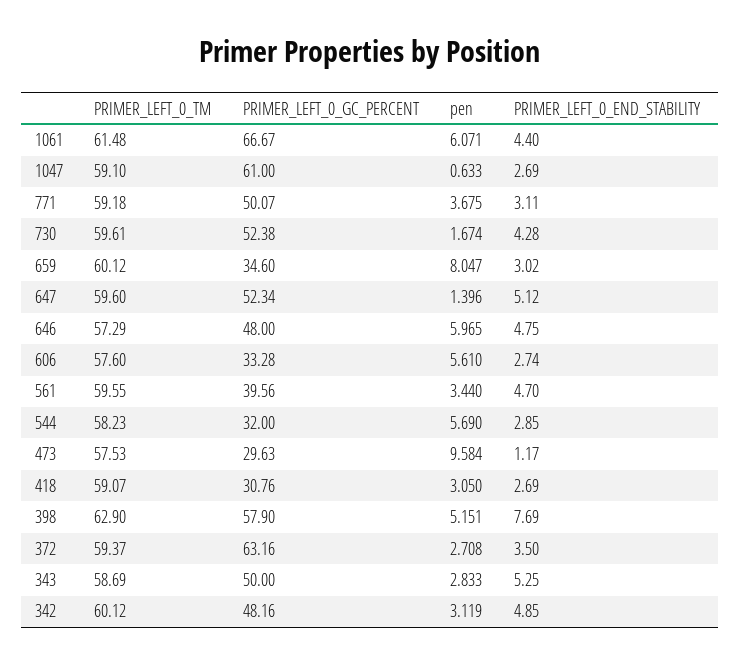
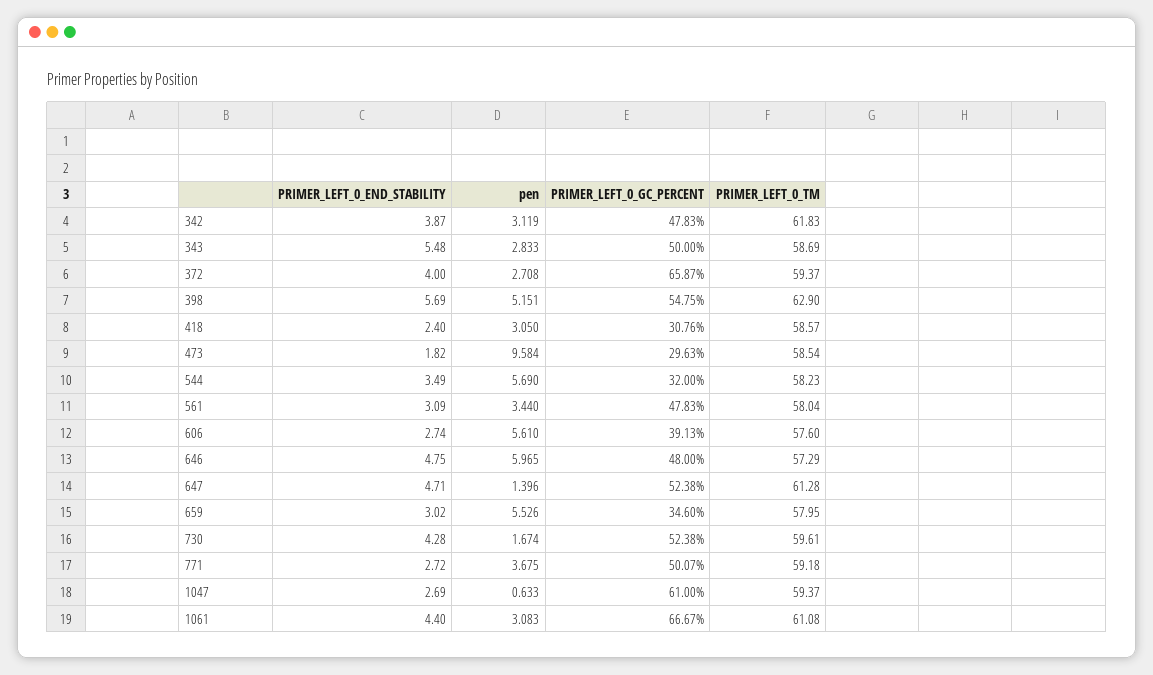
PRIMER_LEFT_0_TM, 1061: 61.48 -> 61.08
pen, 1061: 6.071 -> 3.083
PRIMER_LEFT_0_TM, 1047: 59.1 -> 59.37
PRIMER_LEFT_0_END_STABILITY, 771: 3.11 -> 2.72
PRIMER_LEFT_0_TM, 659: 60.12 -> 57.95
pen, 659: 8.047 -> 5.526
PRIMER_LEFT_0_TM, 647: 59.6 -> 61.28
PRIMER_LEFT_0_GC_PERCENT, 647: 52.34 -> 52.38
PRIMER_LEFT_0_END_STABILITY, 647: 5.12 -> 4.71
PRIMER_LEFT_0_GC_PERCENT, 606: 33.28 -> 39.13
PRIMER_LEFT_0_TM, 561: 59.55 -> 58.04
PRIMER_LEFT_0_GC_PERCENT, 561: 39.56 -> 47.83
PRIMER_LEFT_0_END_STABILITY, 561: 4.7 -> 3.09
PRIMER_LEFT_0_END_STABILITY, 544: 2.85 -> 3.49
PRIMER_LEFT_0_TM, 473: 57.53 -> 58.54
PRIMER_LEFT_0_END_STABILITY, 473: 1.17 -> 1.82
PRIMER_LEFT_0_TM, 418: 59.07 -> 58.57
PRIMER_LEFT_0_END_STABILITY, 418: 2.69 -> 2.4
PRIMER_LEFT_0_GC_PERCENT, 398: 57.9 -> 54.75
PRIMER_LEFT_0_END_STABILITY, 398: 7.69 -> 5.69
PRIMER_LEFT_0_GC_PERCENT, 372: 63.16 -> 65.87
PRIMER_LEFT_0_END_STABILITY, 372: 3.5 -> 4
PRIMER_LEFT_0_END_STABILITY, 343: 5.25 -> 5.48
PRIMER_LEFT_0_TM, 342: 60.12 -> 61.83
PRIMER_LEFT_0_GC_PERCENT, 342: 48.16 -> 47.83
PRIMER_LEFT_0_END_STABILITY, 342: 4.85 -> 3.87

